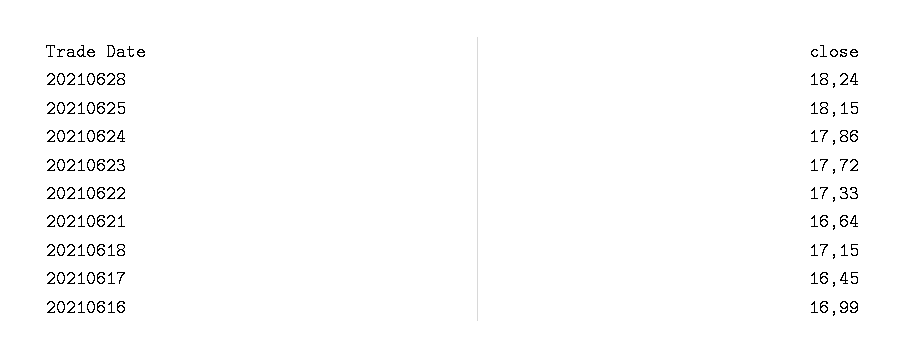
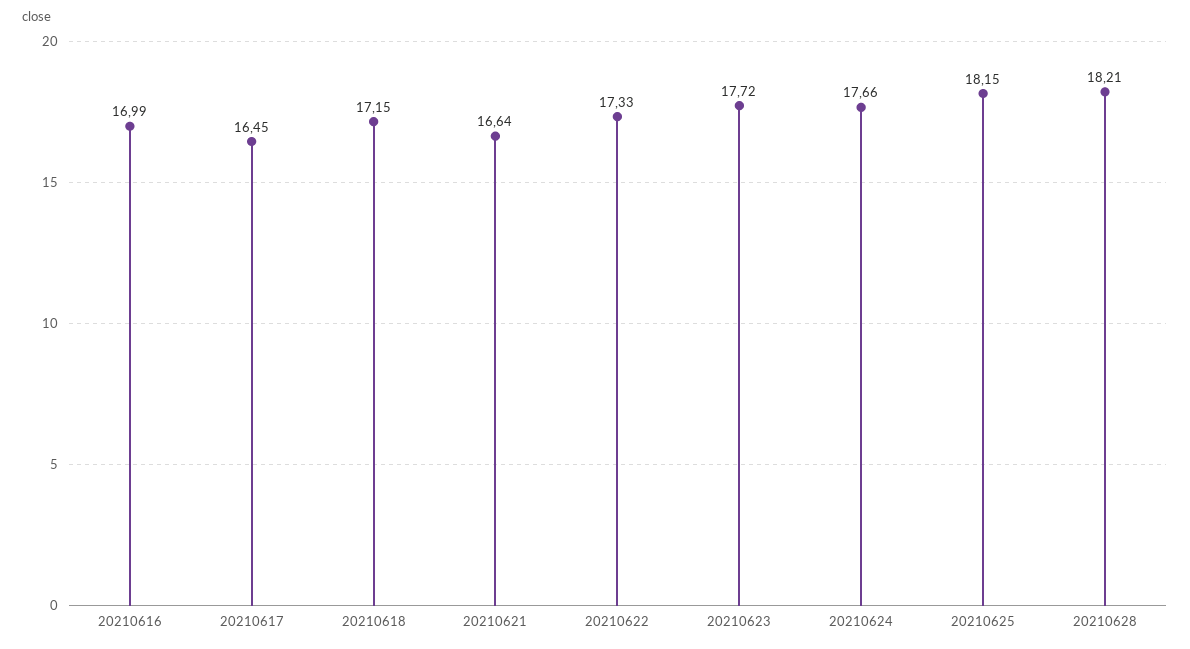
20210628: 18.24 -> 18.21
20210624: 17.86 -> 17.66

